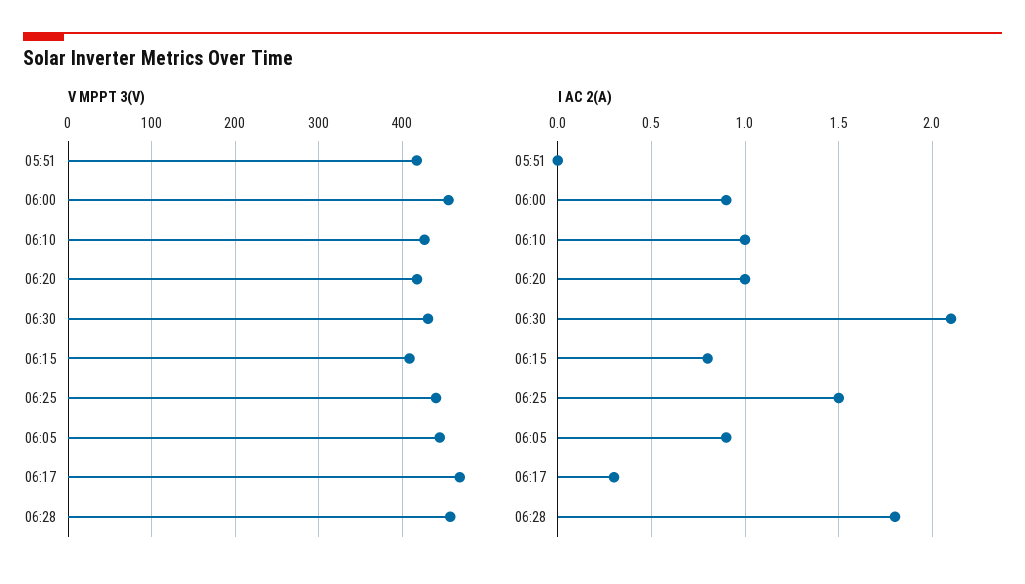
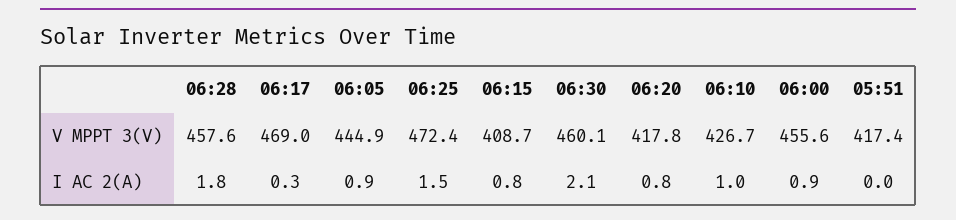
V MPPT 3(V), 06:30: 430 -> 460.1
V MPPT 3(V), 06:25: 440 -> 472.4
I AC 2(A), 06:20: 1 -> 0.8

